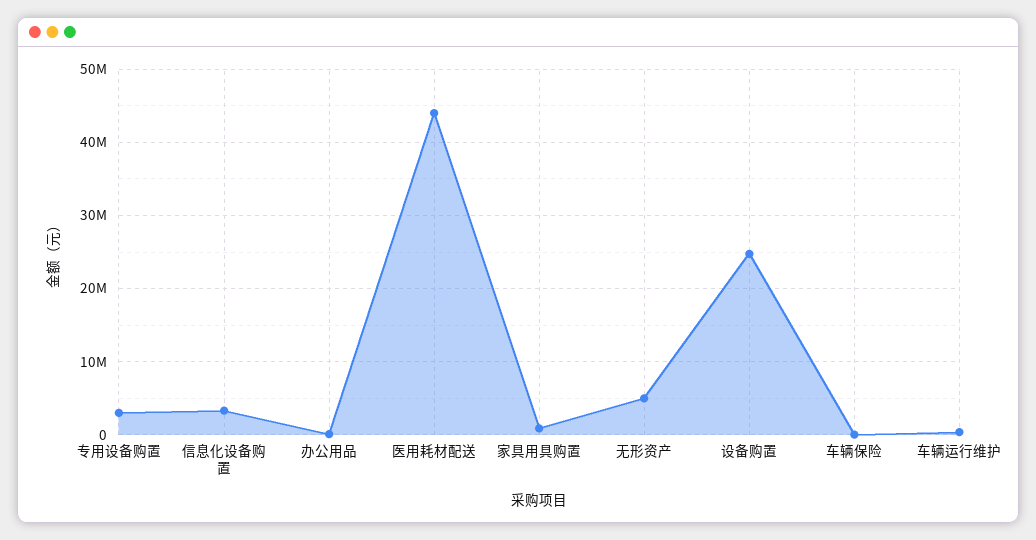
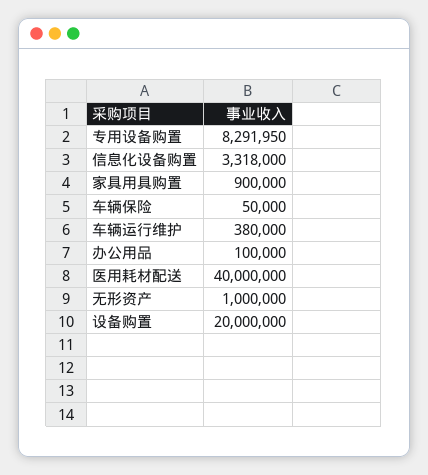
专用设备购置: 3000000 -> 8291950
医用耗材配送: 44000000 -> 40000000
无形资产: 5000000 -> 1000000
设备购置: 25000000 -> 20000000

